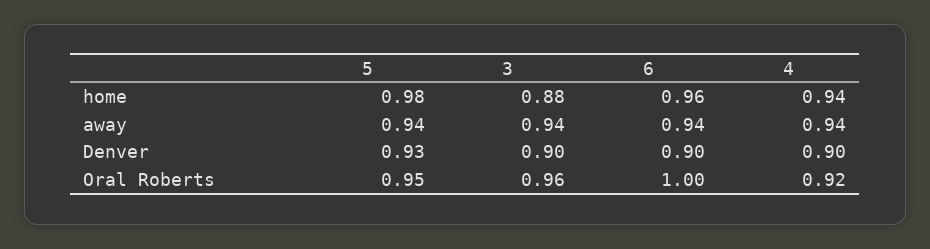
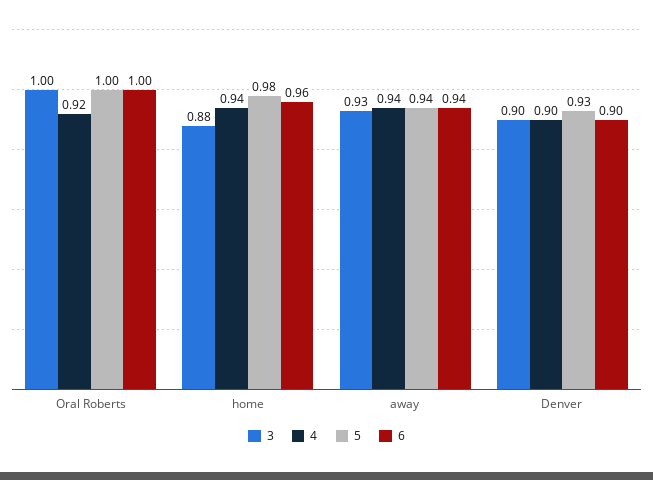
3, away: 0.94 -> 0.93
5, Oral Roberts: 0.95 -> 1
3, Oral Roberts: 0.96 -> 1

